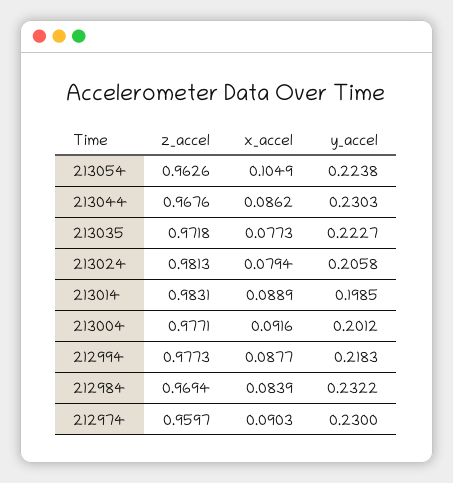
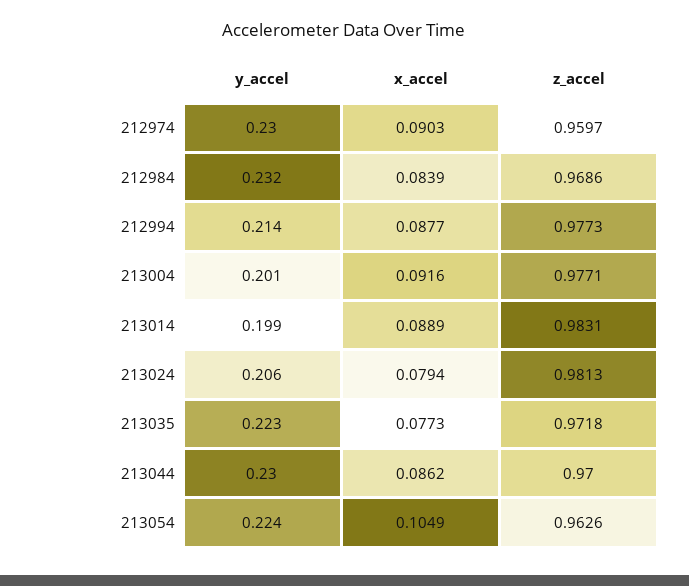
z_accel, 213044: 0.9676 -> 0.97
y_accel, 212994: 0.2183 -> 0.214
z_accel, 212984: 0.9694 -> 0.9686

